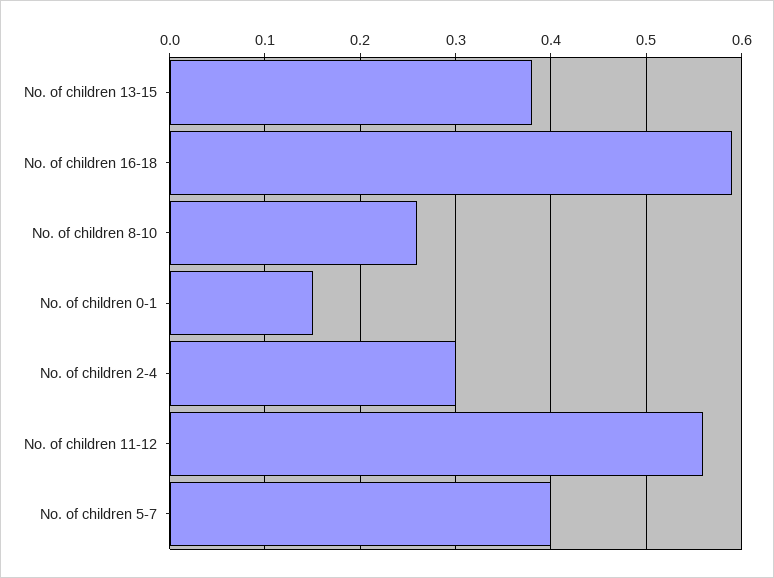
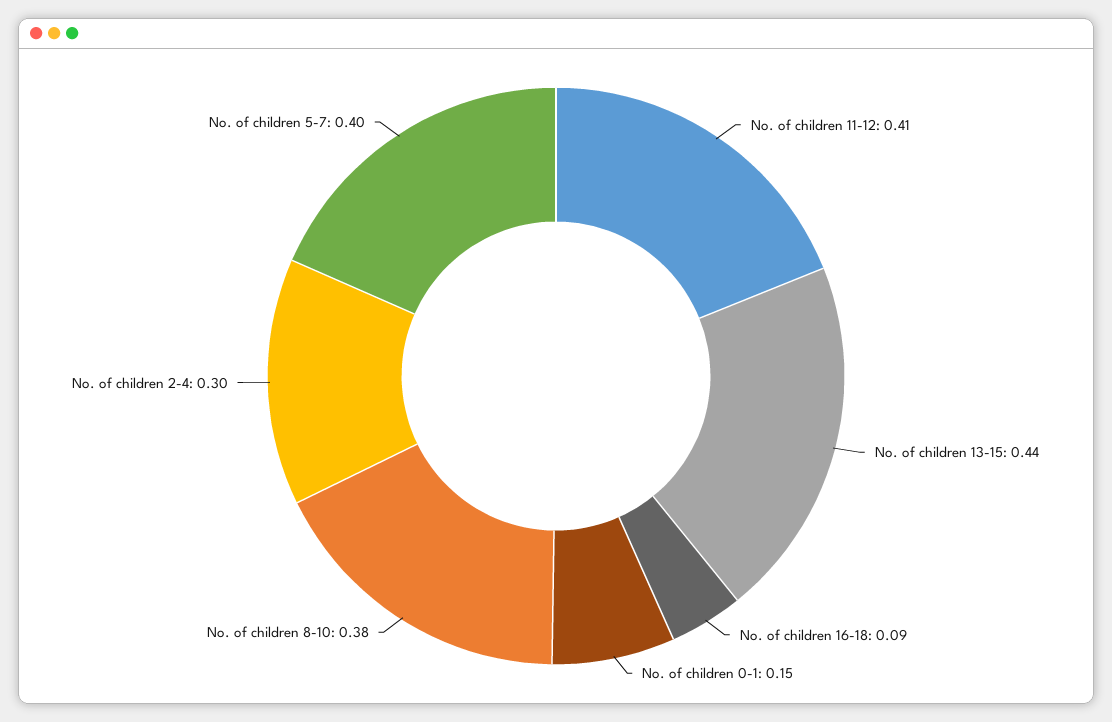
No. of children 13-15: 0.38 -> 0.44
No. of children 16-18: 0.59 -> 0.09
No. of children 8-10: 0.26 -> 0.38
No. of children 11-12: 0.56 -> 0.41

